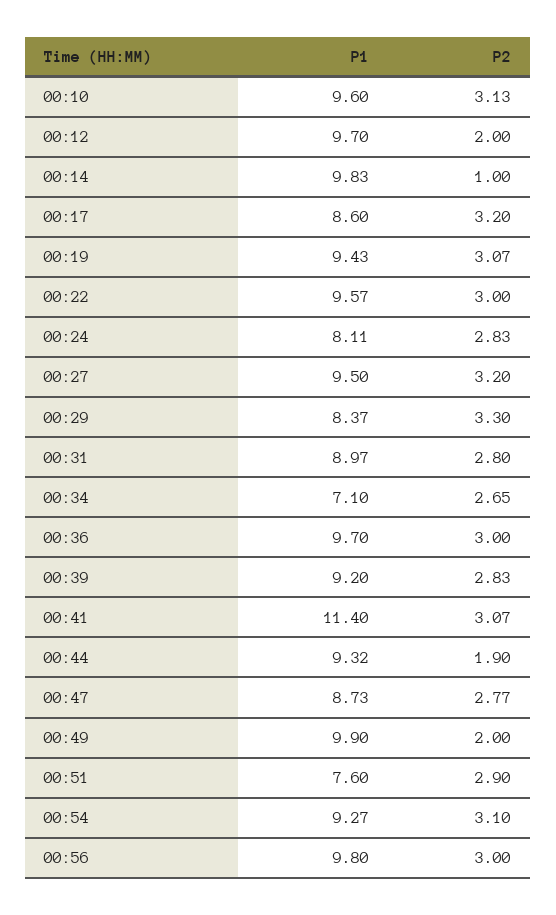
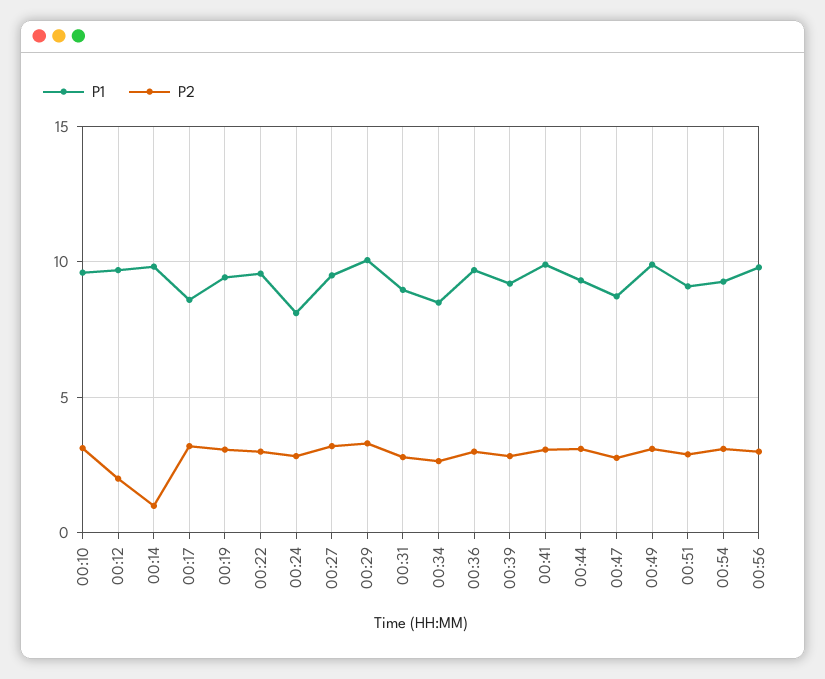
P1, 00:29: 8.37 -> 10
P1, 00:34: 7.1 -> 8.5
P1, 00:41: 11.4 -> 10
P2, 00:44: 1.9 -> 3
P2, 00:49: 2 -> 3
P1, 00:51: 7.6 -> 9

